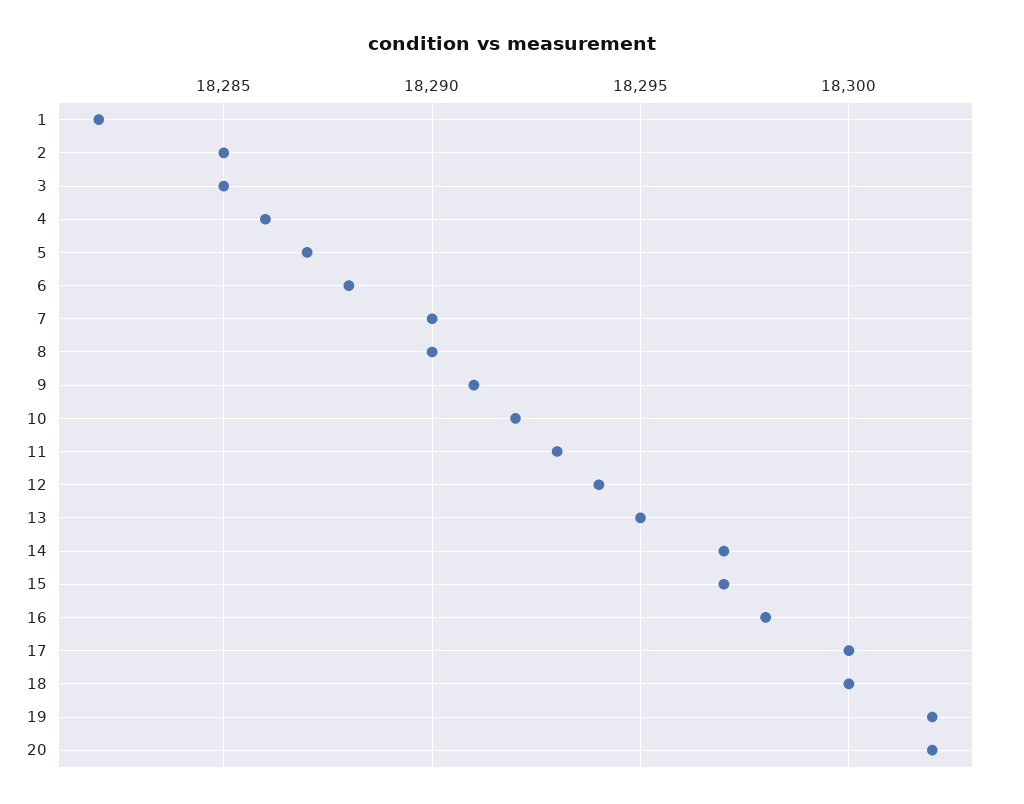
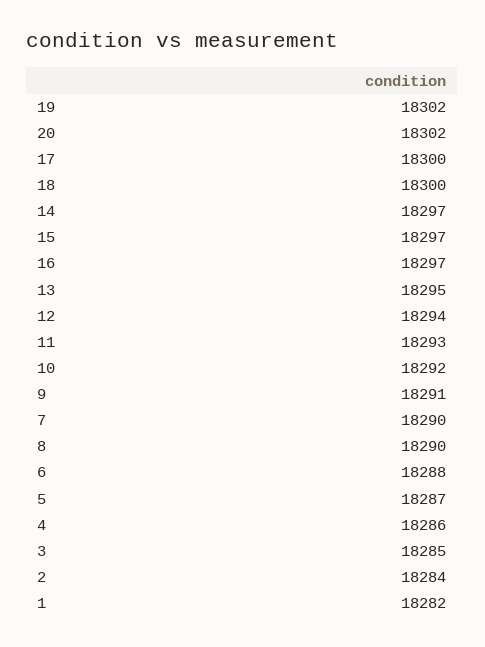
2: 18285 -> 18284
16: 18298 -> 18297

